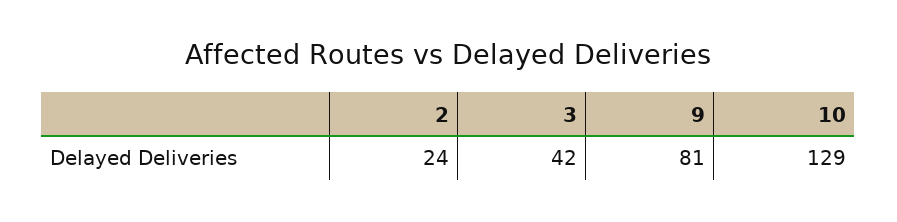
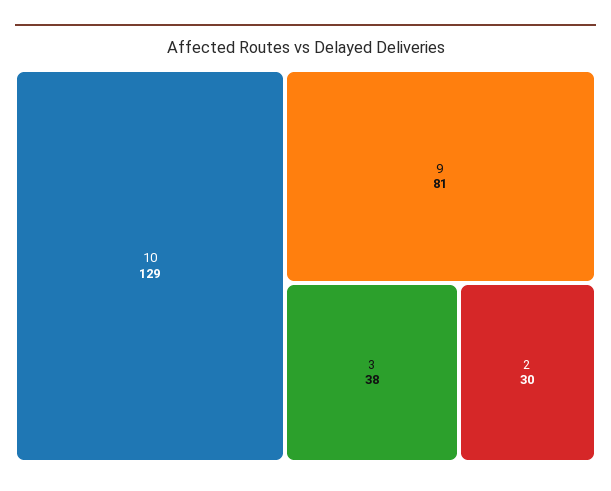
2: 24 -> 30
3: 42 -> 38

